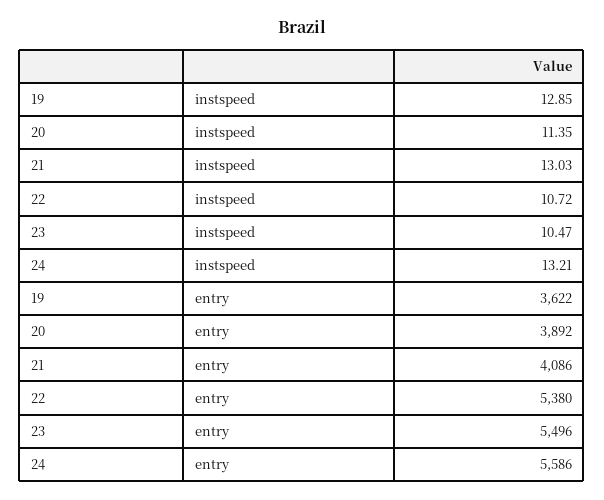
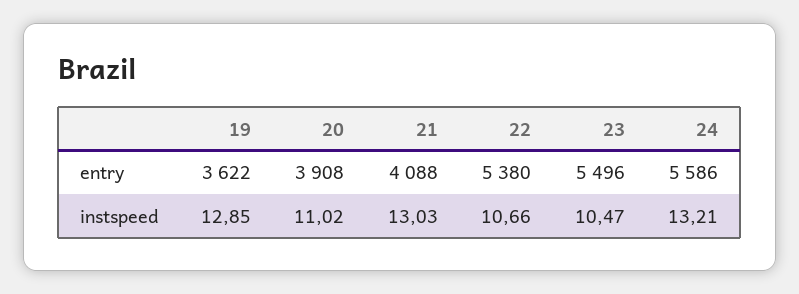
20, instspeed: 11.35 -> 11.02
22, instspeed: 10.72 -> 10.66
20, entry: 3892 -> 3908
21, entry: 4086 -> 4088

